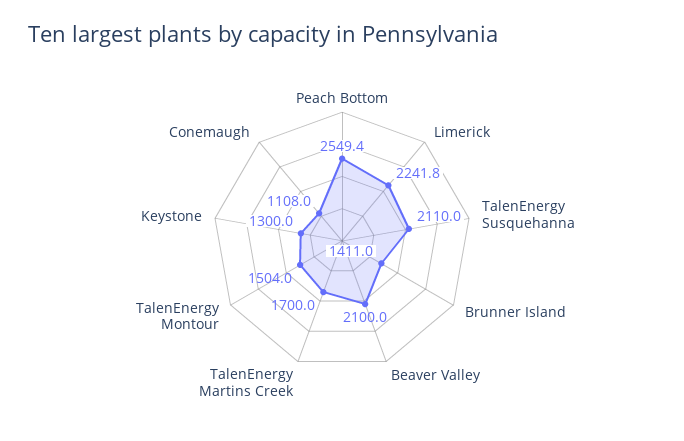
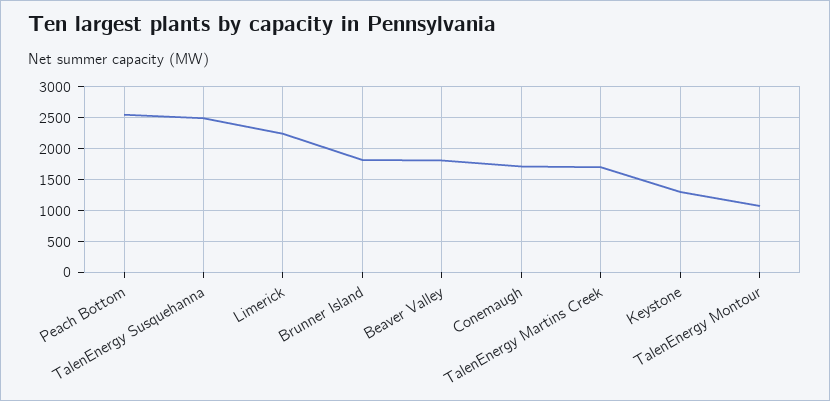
TalenEnergy Susquehanna: 2110 -> 2500
Brunner Island: 1411 -> 1800
Beaver Valley: 2100 -> 1800
TalenEnergy Montour: 1504 -> 1100
Conemaugh: 1108 -> 1700

